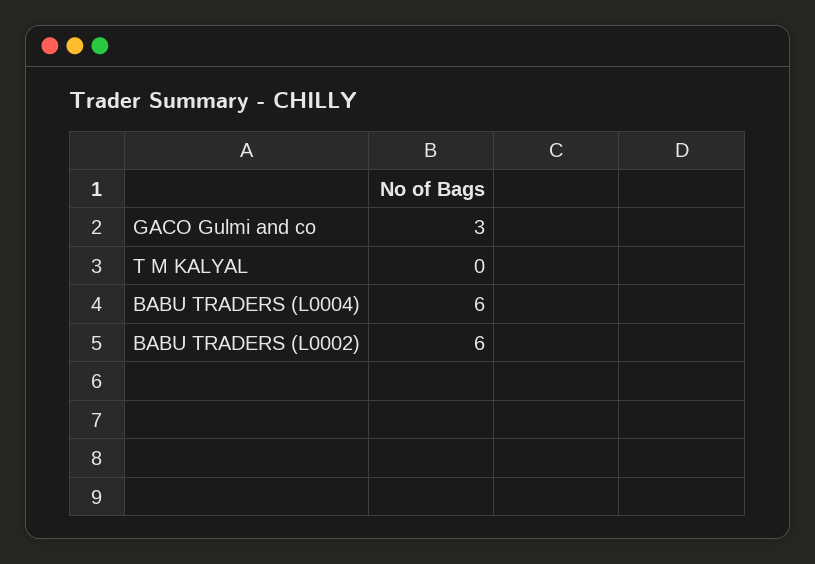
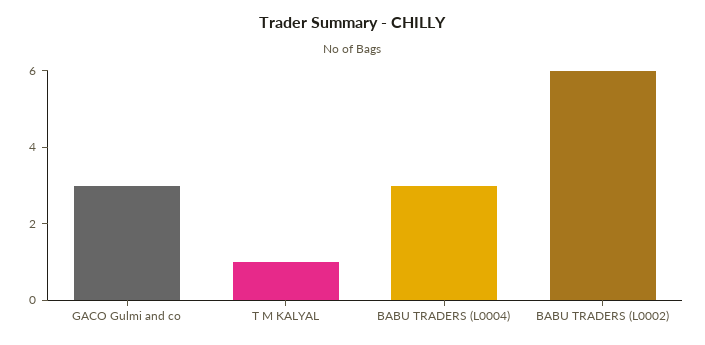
T M KALYAL: 0 -> 1
BABU TRADERS (L0004): 6 -> 3

